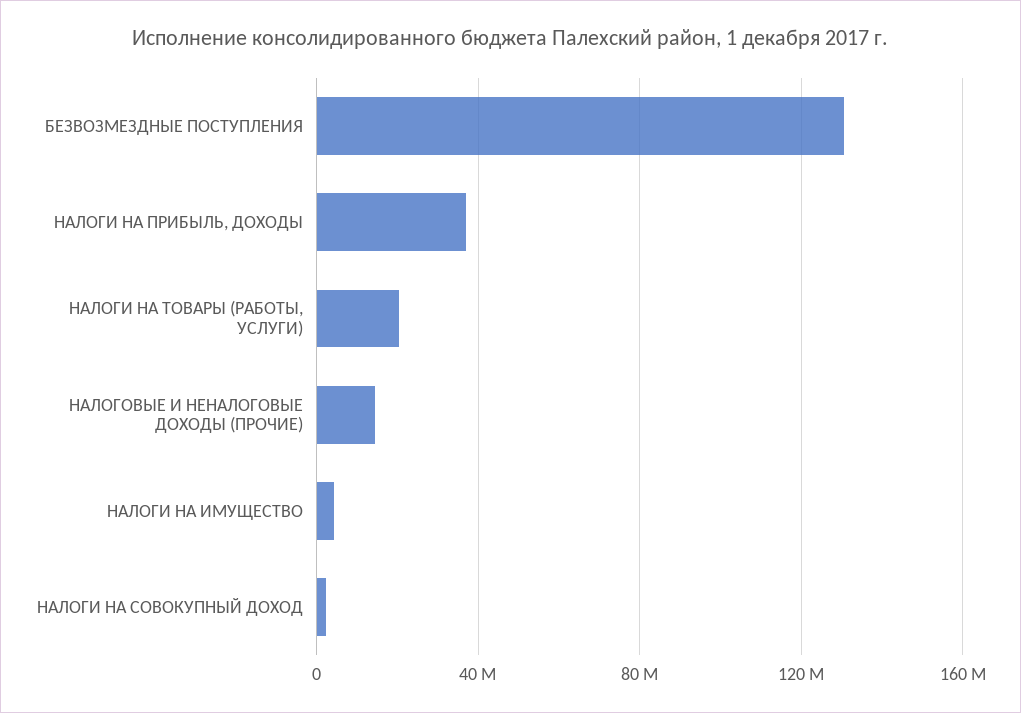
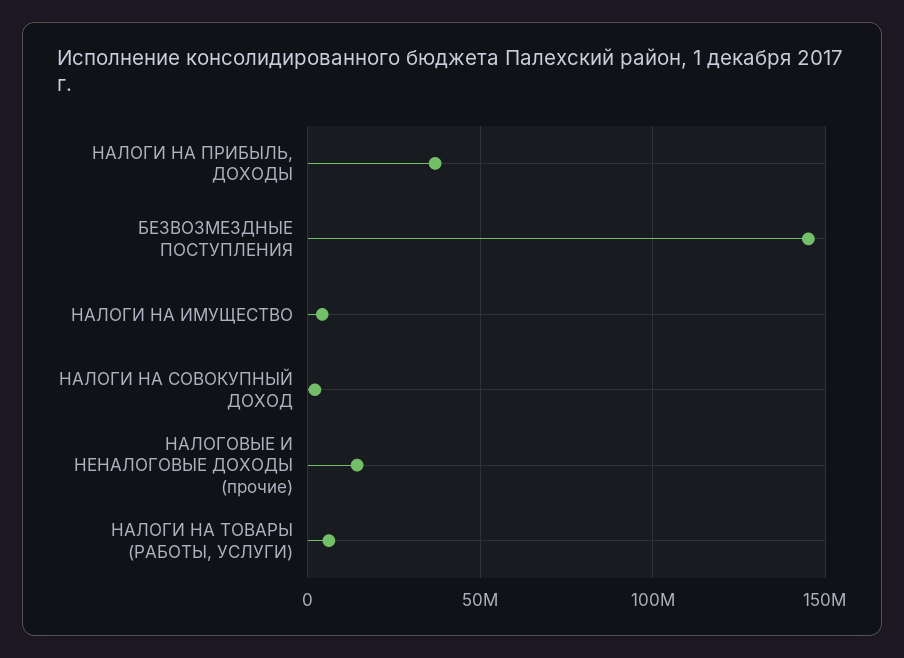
БЕЗВОЗМЕЗДНЫЕ ПОСТУПЛЕНИЯ: 130000000 -> 145000000
НАЛОГИ НА ТОВАРЫ (РАБОТЫ, УСЛУГИ): 20000000 -> 5000000

